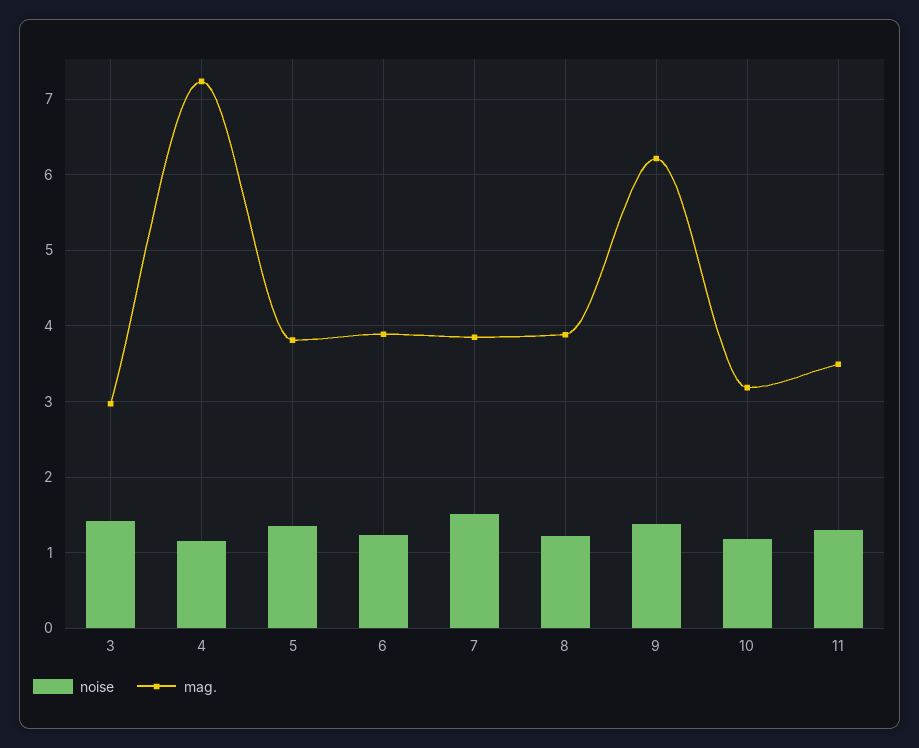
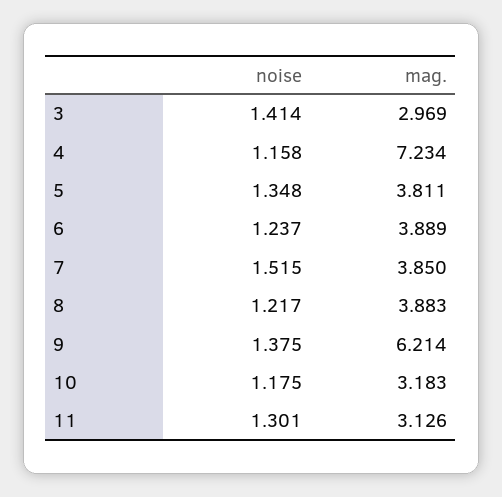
mag., 11: 3.5 -> 3.126

